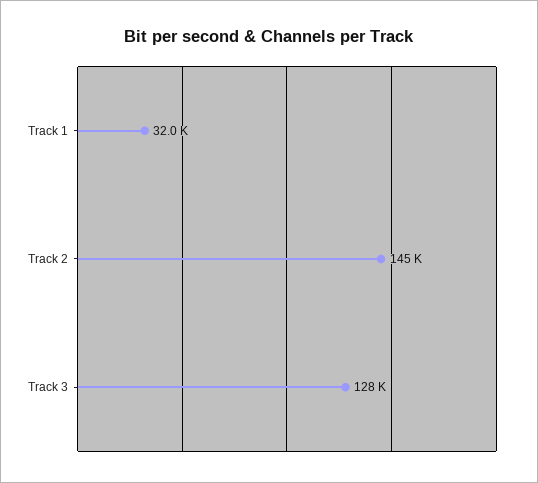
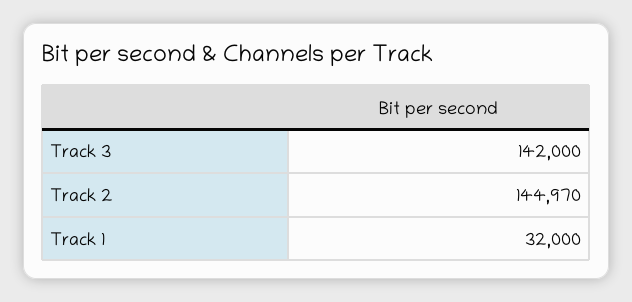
Track 3: 128000 -> 142000

